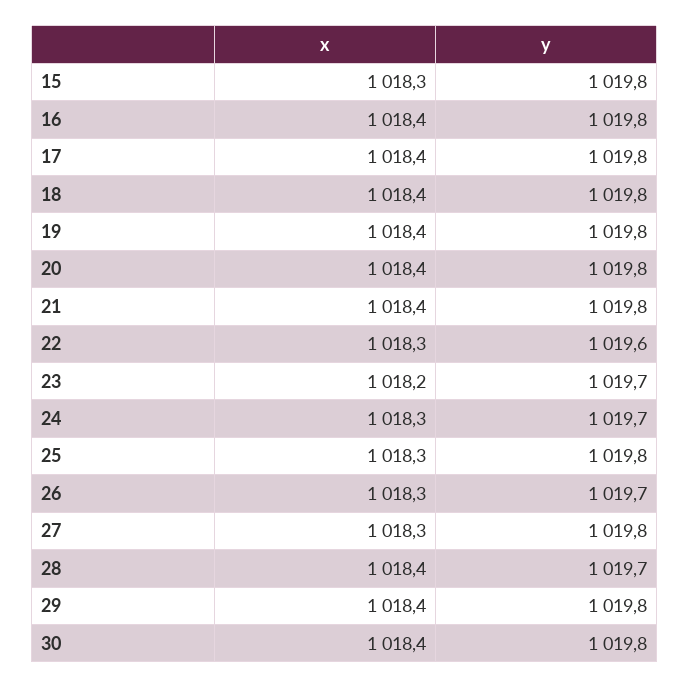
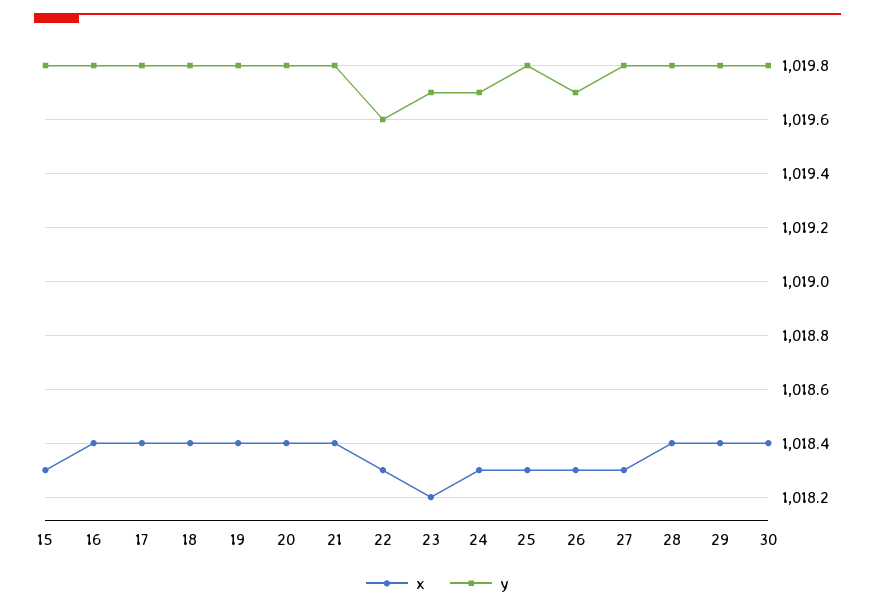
y, 28: 1019.7 -> 1019.8

